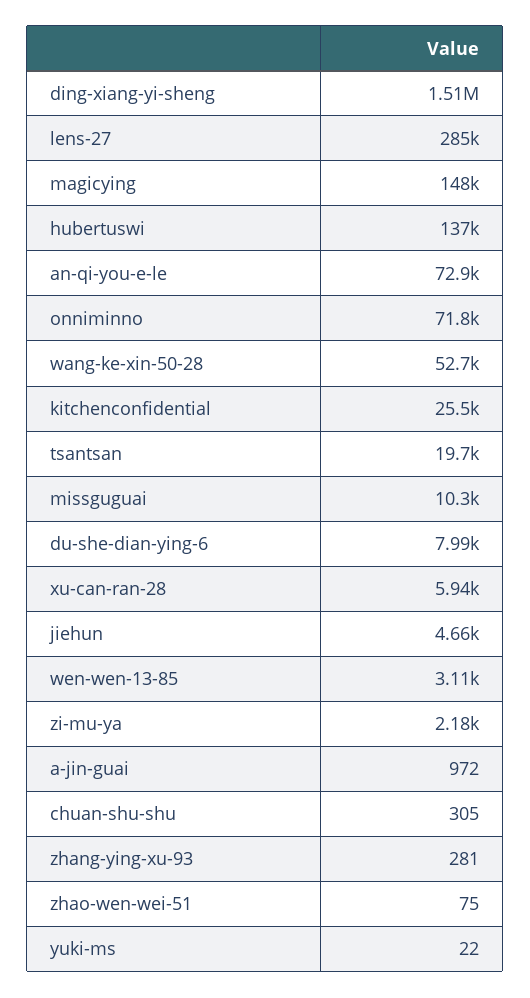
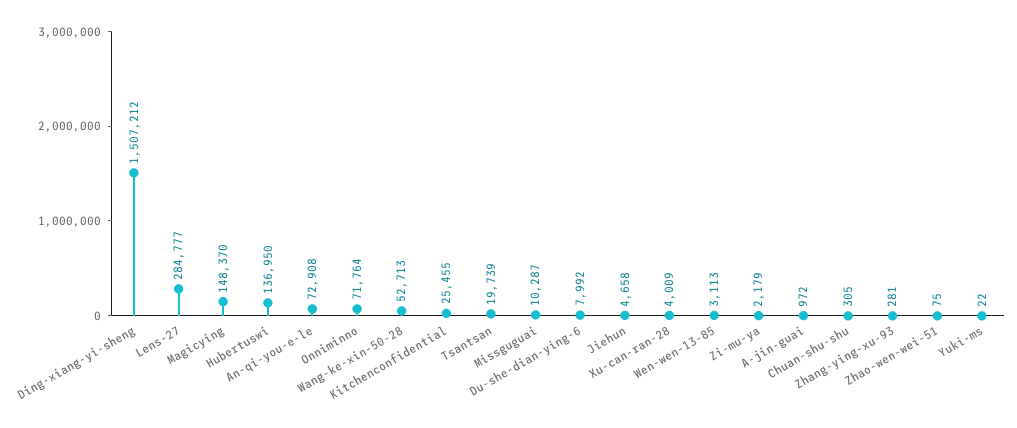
xu-can-ran-28: 5940 -> 4009

